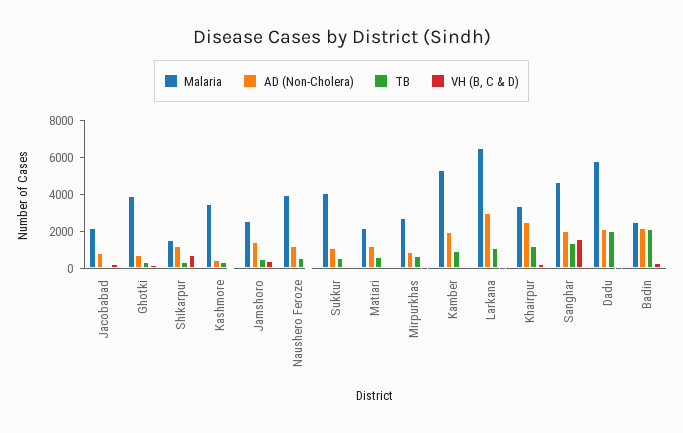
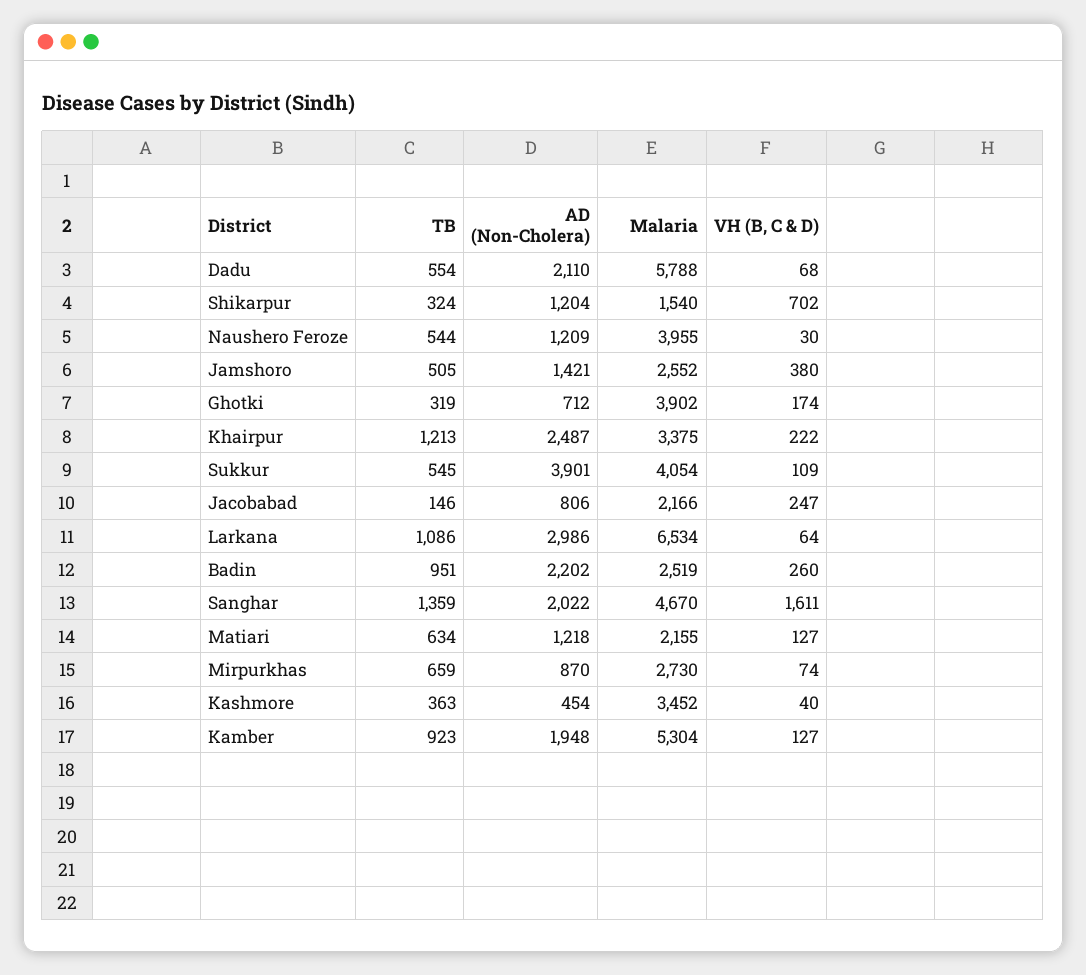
AD (Non-Cholera), Sukkur: 1000 -> 3901
TB, Dadu: 2000 -> 554
TB, Badin: 2000 -> 951

